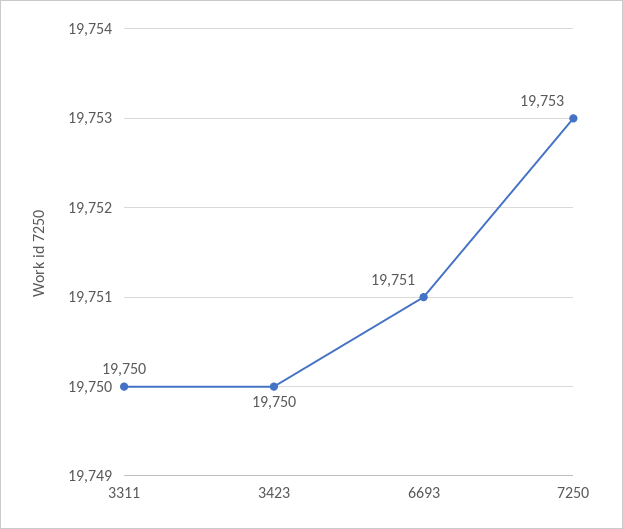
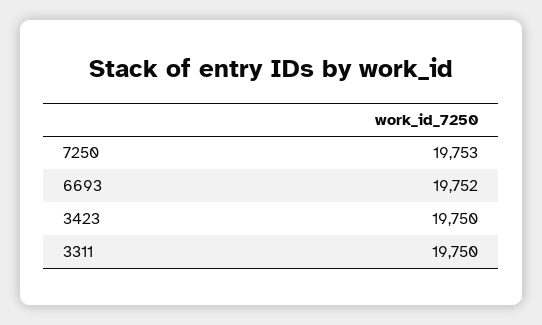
6693: 19751 -> 19752

